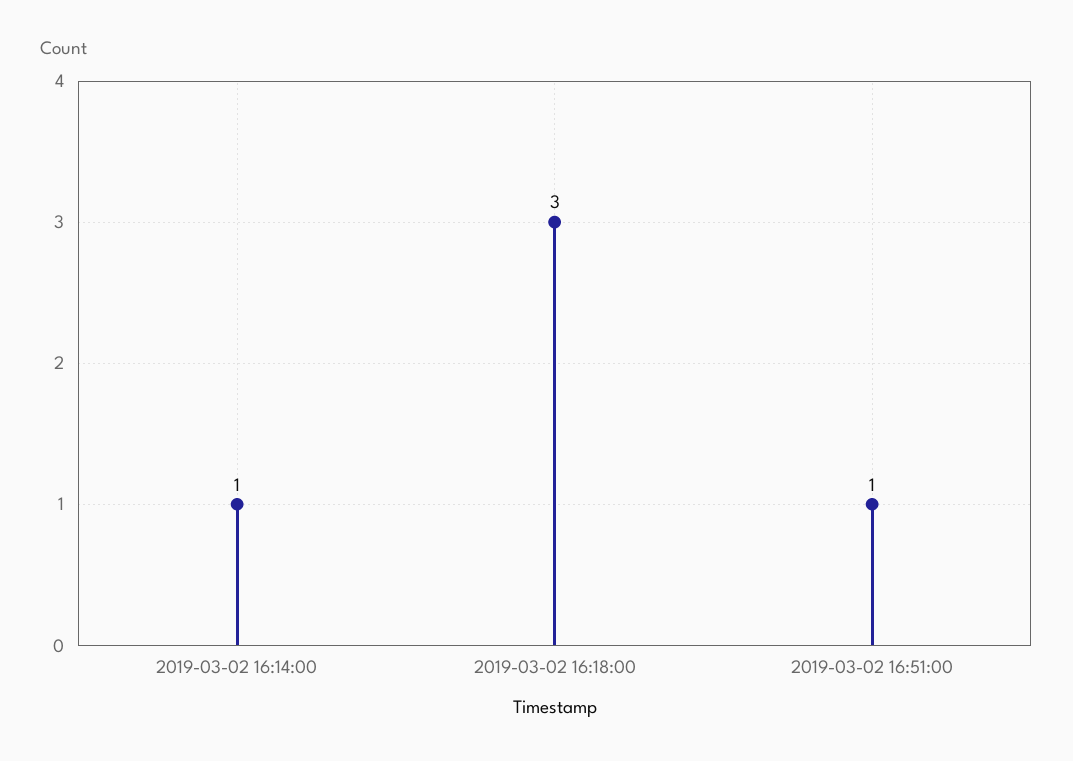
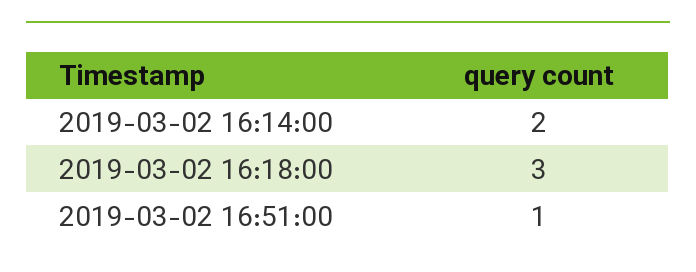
2019-03-02 16:14:00: 1 -> 2

